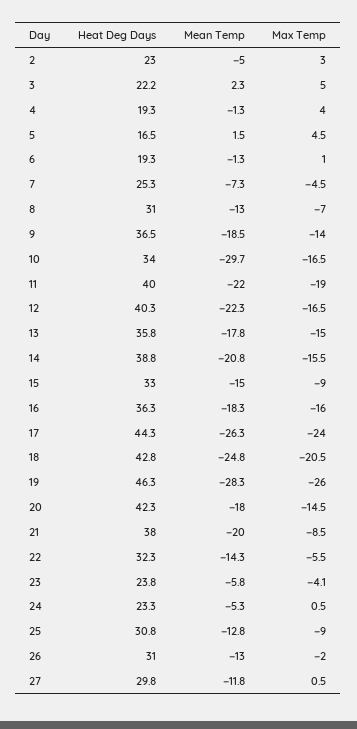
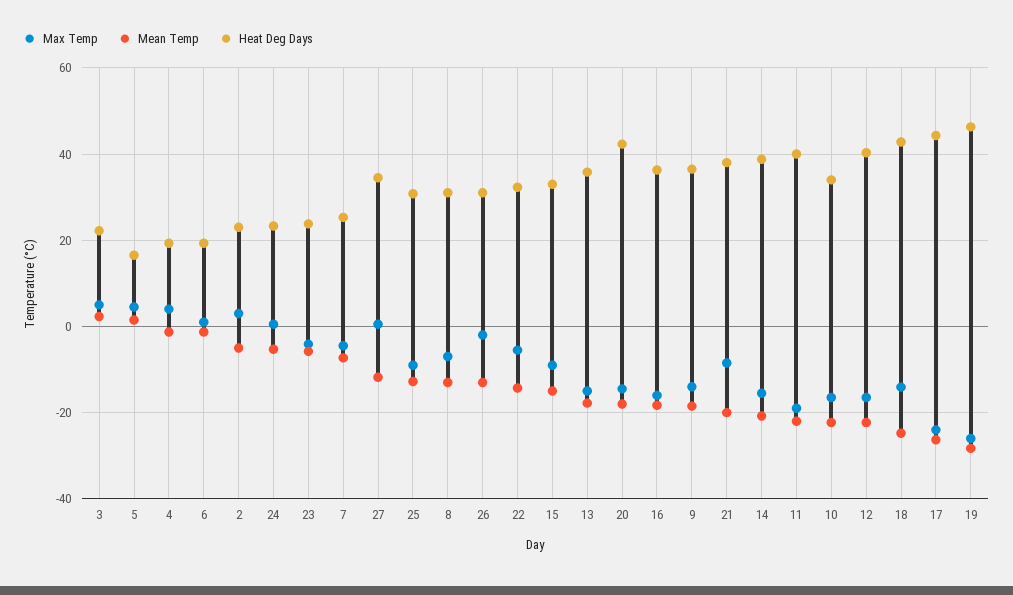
Mean Temp, 10: -29.7 -> -22
Max Temp, 18: -20.5 -> -14
Heat Deg Days, 27: 29.8 -> 34

